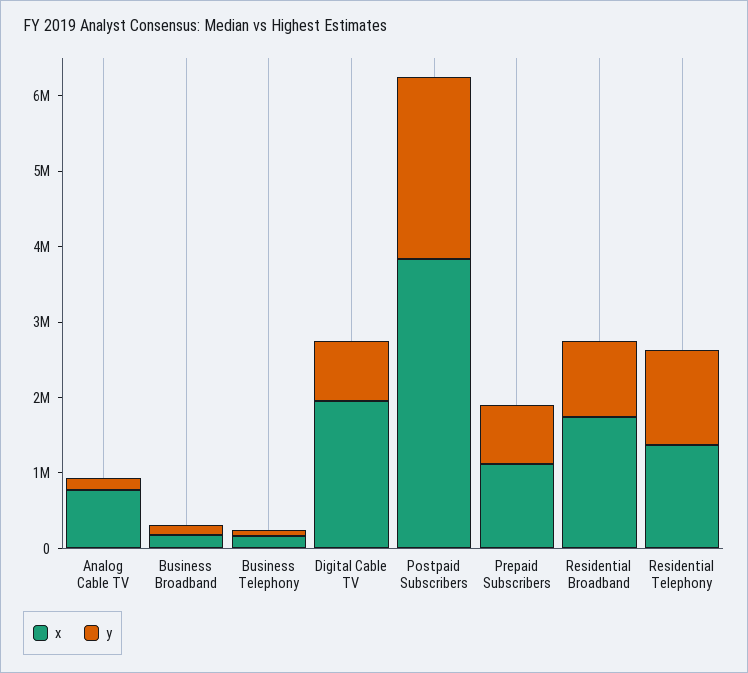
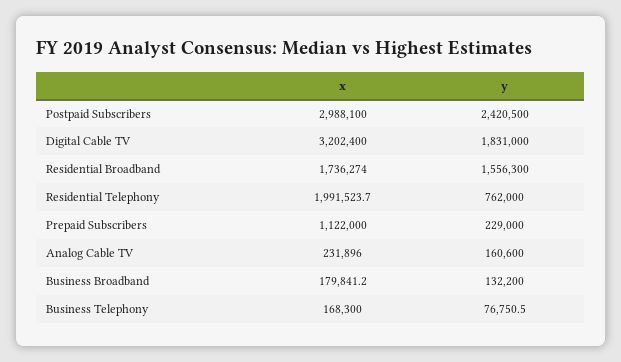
x, Analog Cable TV: 800000 -> 231896
x, Digital Cable TV: 2000000 -> 3202400
y, Digital Cable TV: 800000 -> 1831000
x, Postpaid Subscribers: 3800000 -> 2988100
y, Prepaid Subscribers: 800000 -> 229000
y, Residential Broadband: 1000000 -> 1556300
x, Residential Telephony: 1400000 -> 1991523.7
y, Residential Telephony: 1200000 -> 762000

